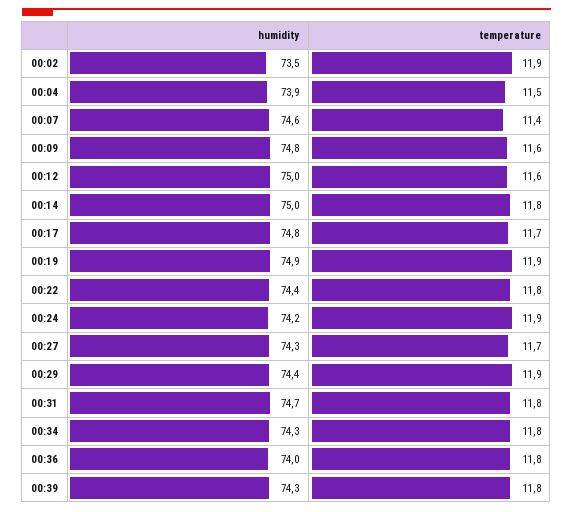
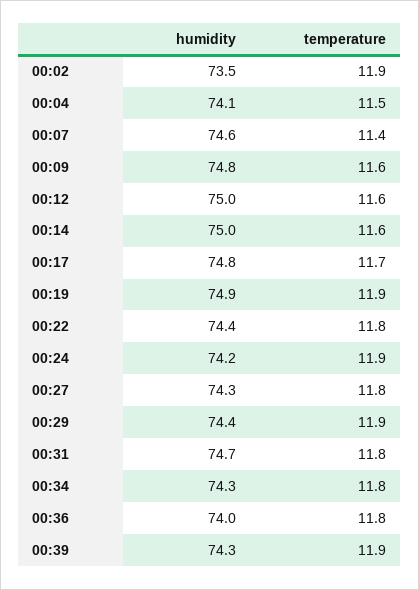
humidity, 00:04: 73.9 -> 74.1
temperature, 00:14: 11.8 -> 11.6
temperature, 00:27: 11.7 -> 11.8
temperature, 00:39: 11.8 -> 11.9

